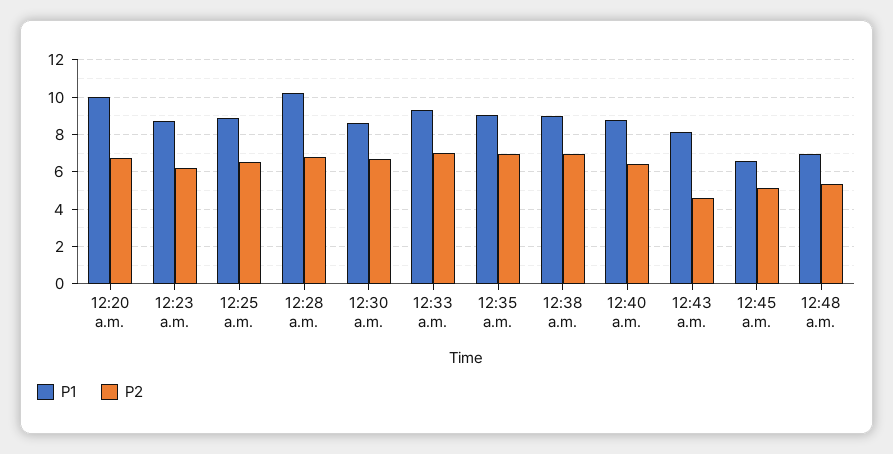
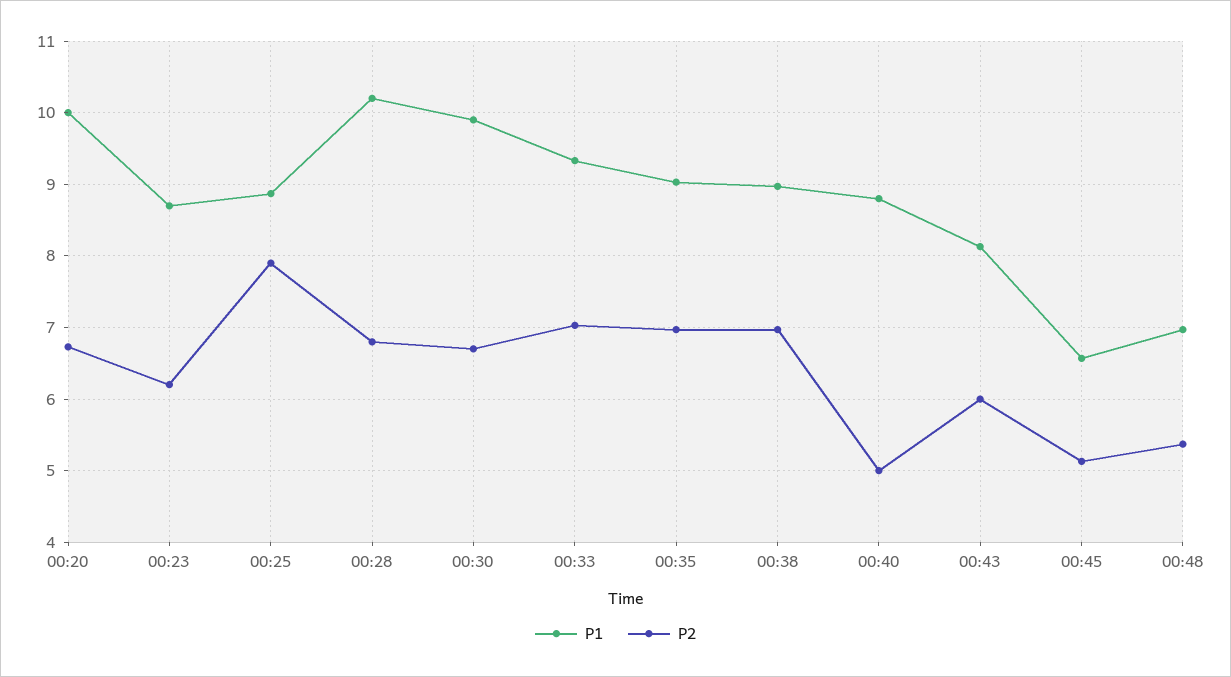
P2, 12:25 a.m.: 6.5 -> 7.9
P1, 12:30 a.m.: 8.5 -> 9.9
P2, 12:40 a.m.: 6.5 -> 5
P2, 12:43 a.m.: 4.5 -> 6

